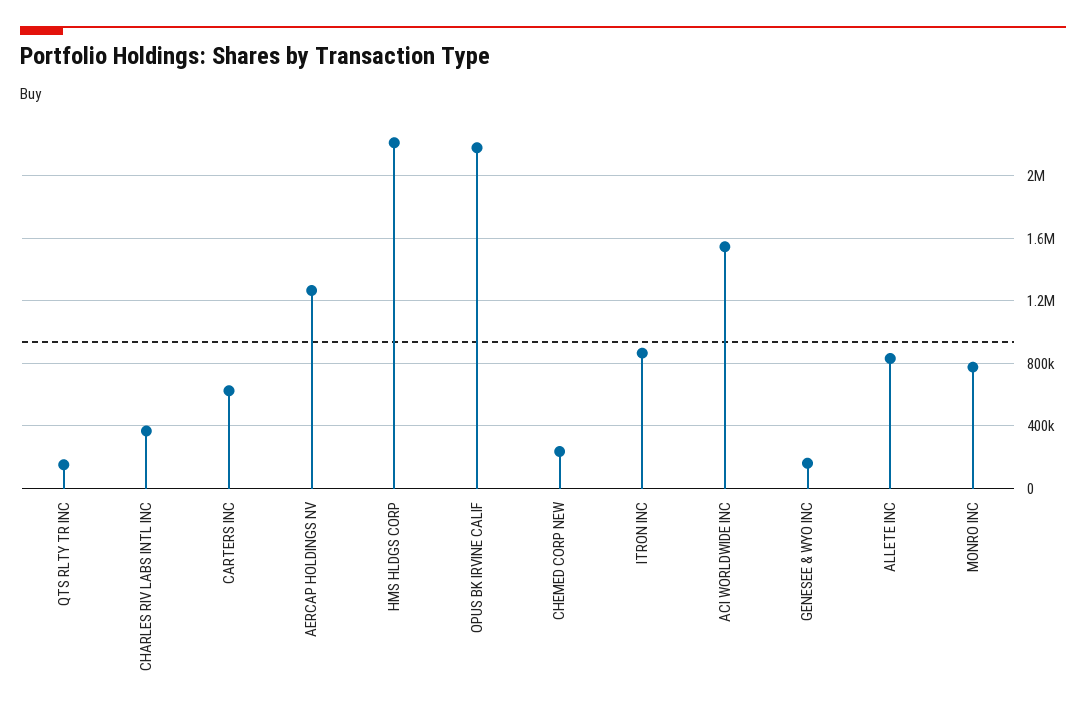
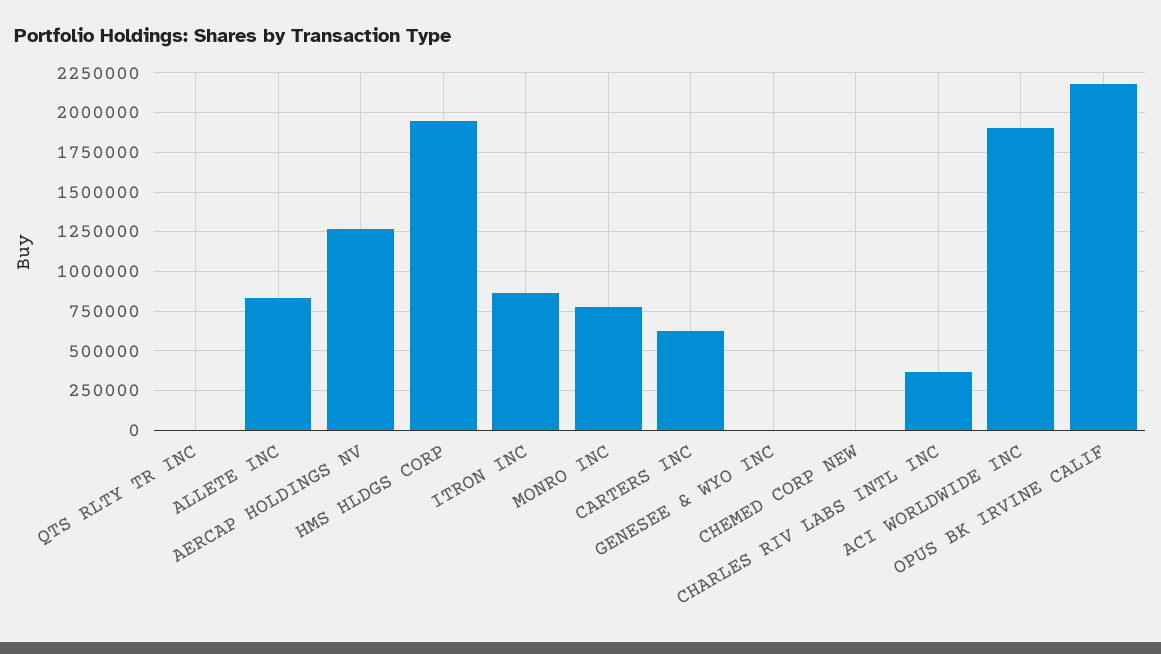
QTS RLTY TR INC: 150000 -> 0
HMS HLDGS CORP: 2200000 -> 1950000
CHEMED CORP NEW: 250000 -> 0
ACI WORLDWIDE INC: 1550000 -> 1900000
GENESEE & WYO INC: 150000 -> 0

